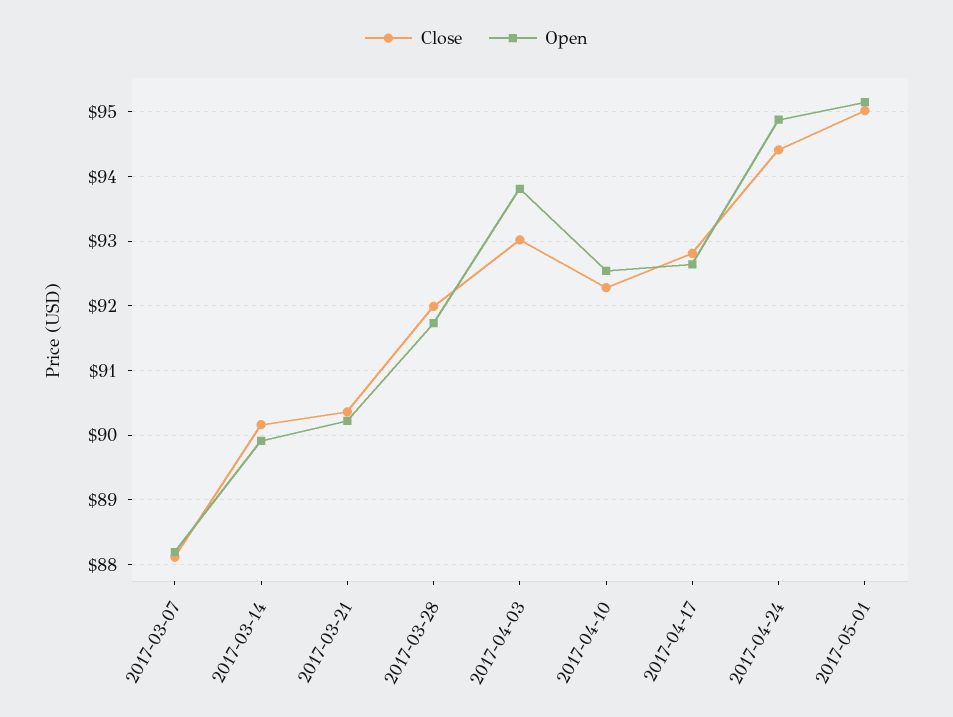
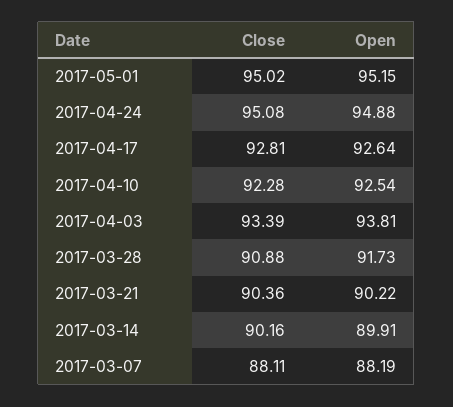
Close, 2017-03-28: 92 -> 90.88
Close, 2017-04-03: 93 -> 93.39
Close, 2017-04-24: 94.4 -> 95.08

